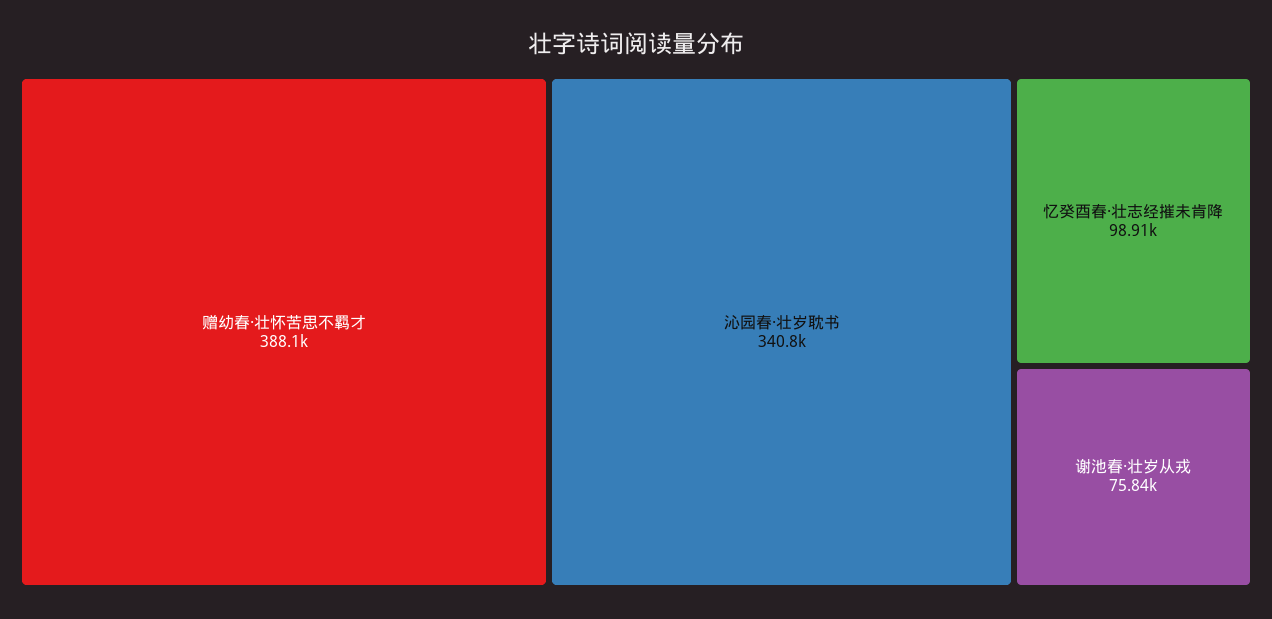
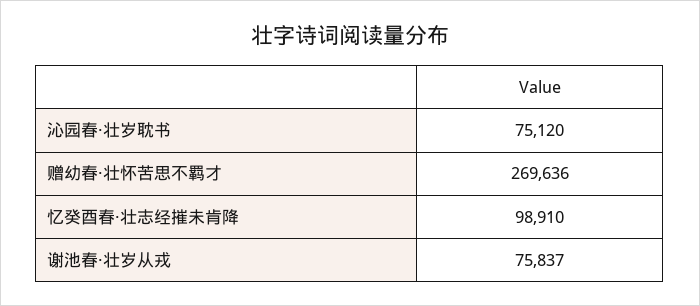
赠幼春·壮怀苦思不羁才: 388100 -> 269636
沁园春·壮岁耽书: 340800 -> 75120

